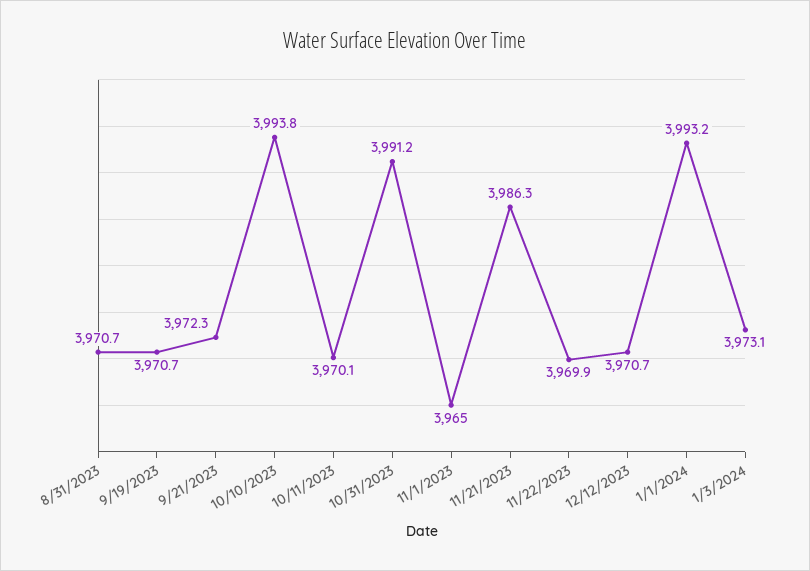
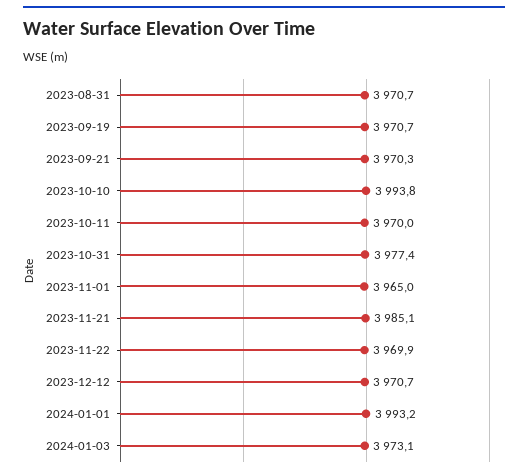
9/21/2023: 3972.3 -> 3970.3
10/11/2023: 3970.1 -> 3970
10/31/2023: 3991.2 -> 3977.4
11/21/2023: 3986.3 -> 3985.1

